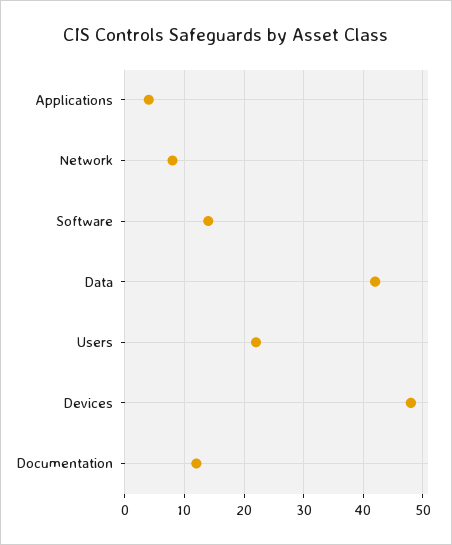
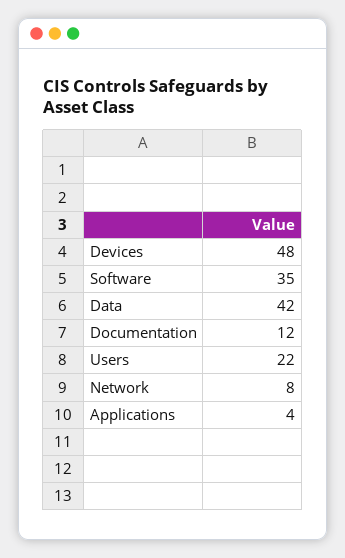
Software: 15 -> 35

